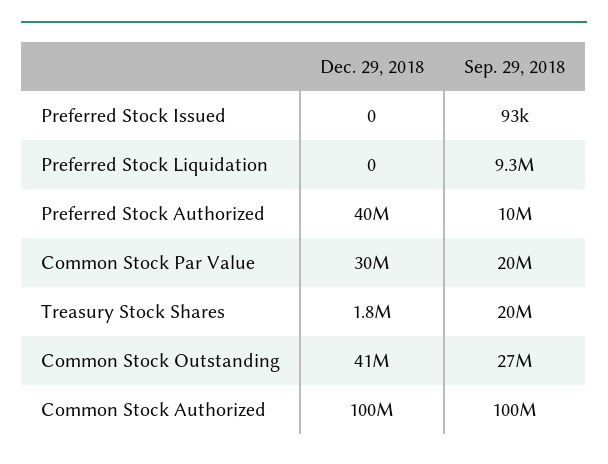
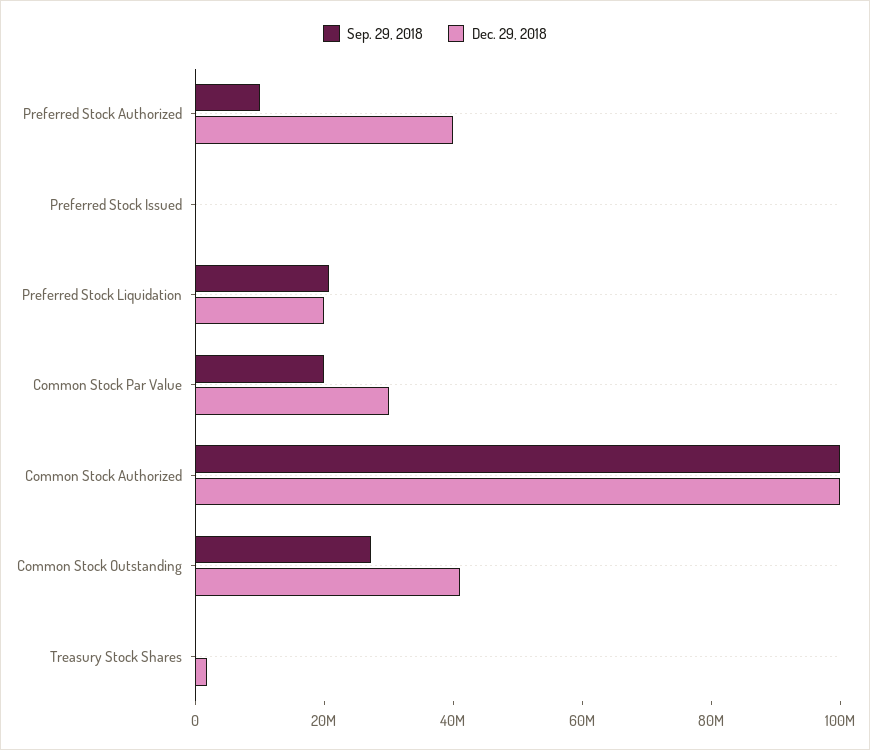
Dec. 29, 2018, Preferred Stock Liquidation: 0 -> 20000000
Sep. 29, 2018, Preferred Stock Liquidation: 9300000 -> 20000000
Sep. 29, 2018, Treasury Stock Shares: 20000000 -> 0

